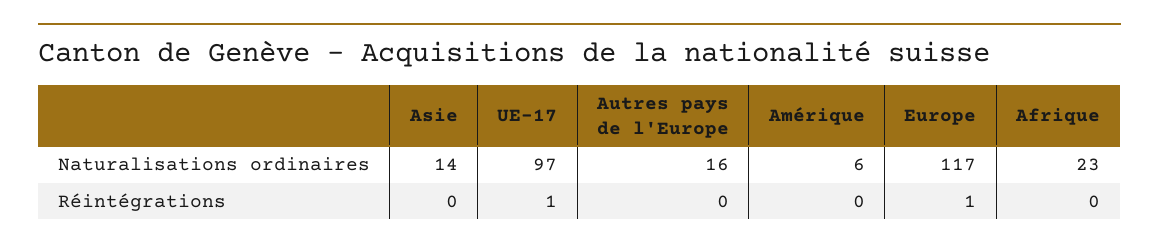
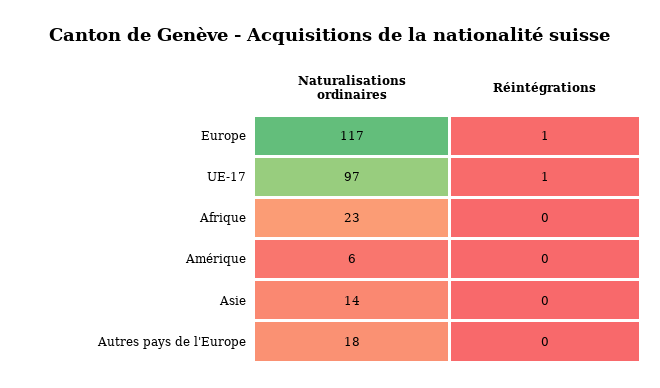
Autres pays de l'Europe, Naturalisations ordinaires: 16 -> 18

